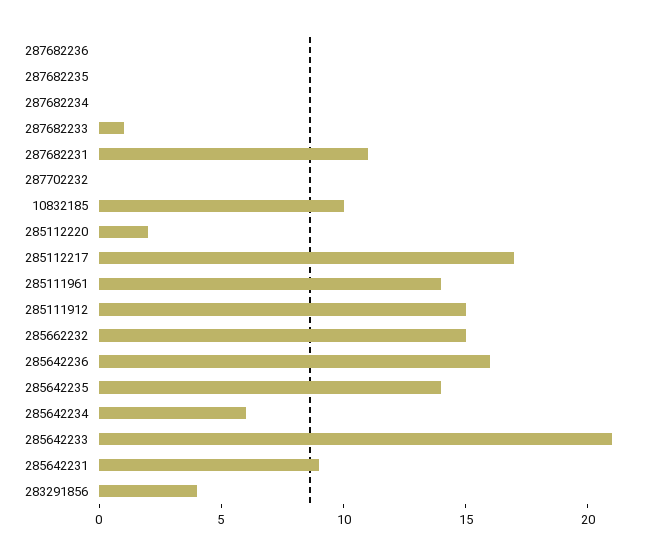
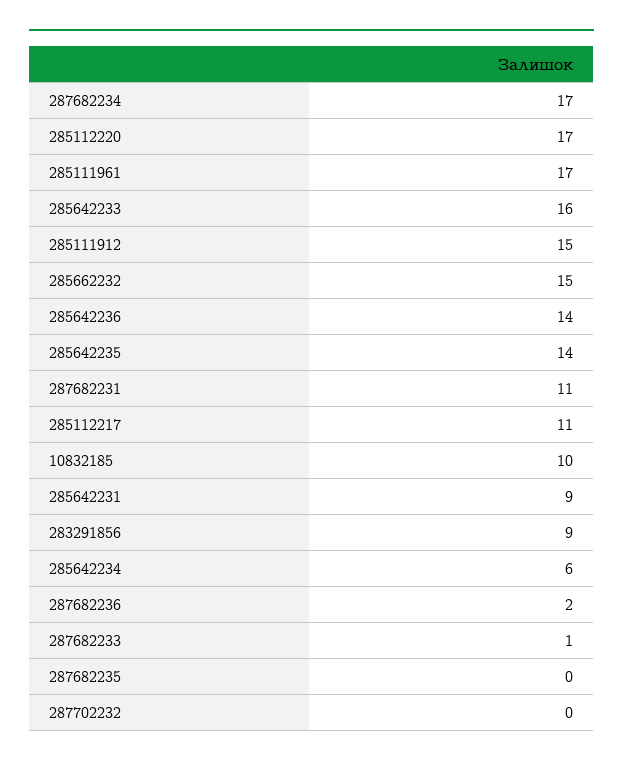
287682236: 0 -> 2
287682234: 0 -> 17
285112220: 2 -> 17
285112217: 17 -> 11
285111961: 14 -> 17
285642236: 16 -> 14
285642233: 21 -> 16
283291856: 4 -> 9

